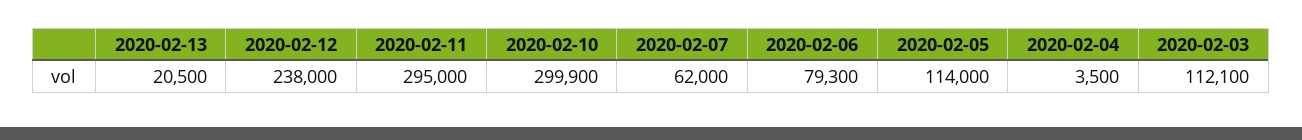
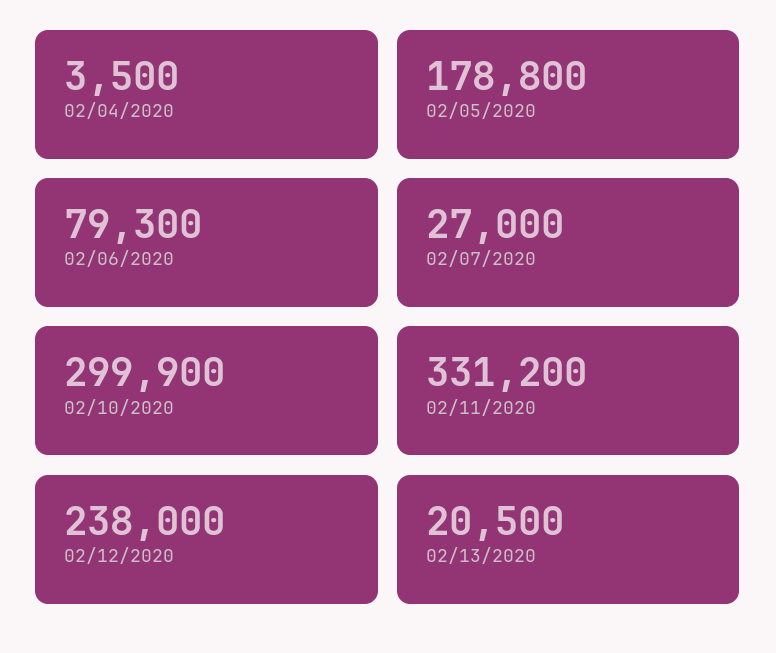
2020-02-11: 295000 -> 331200
2020-02-07: 62000 -> 27000
2020-02-05: 114000 -> 178800
2020-02-03: 112100 -> none

